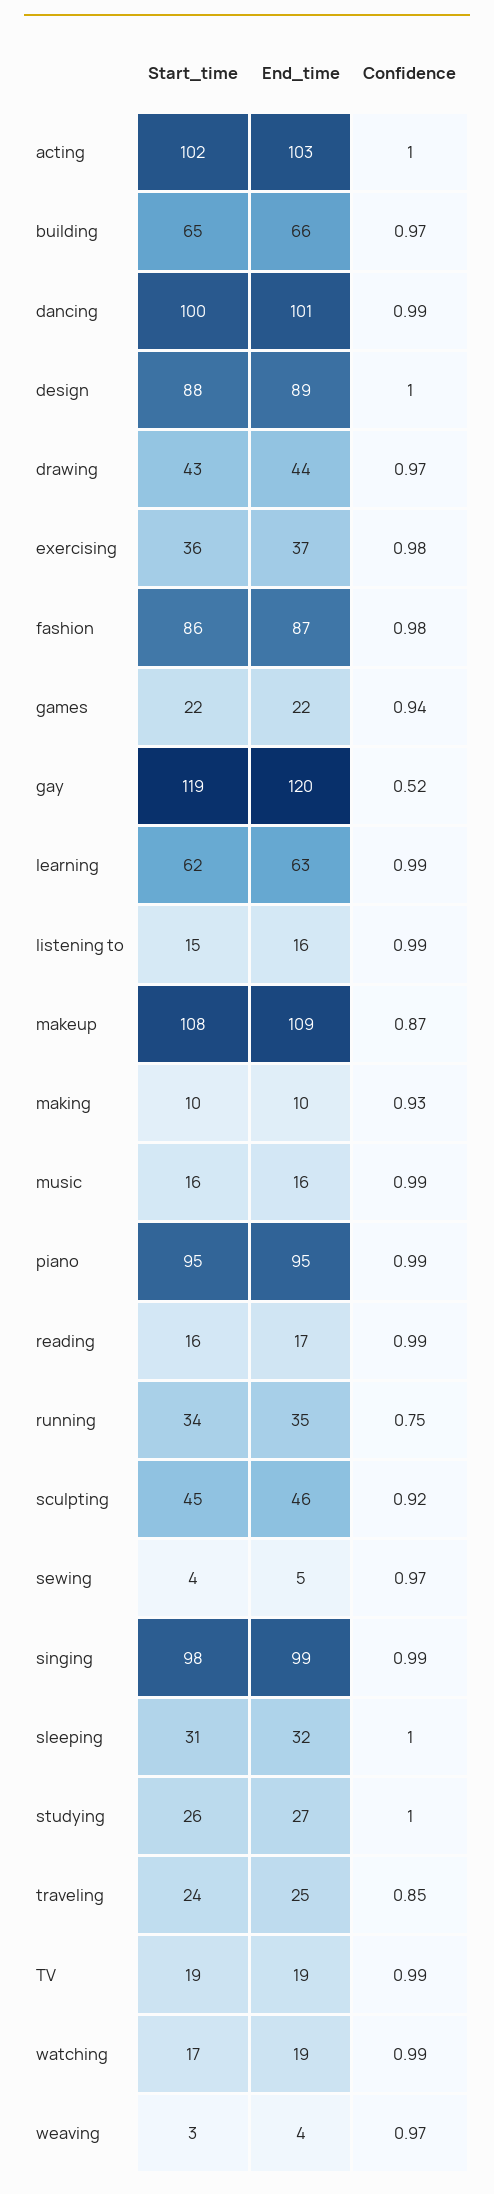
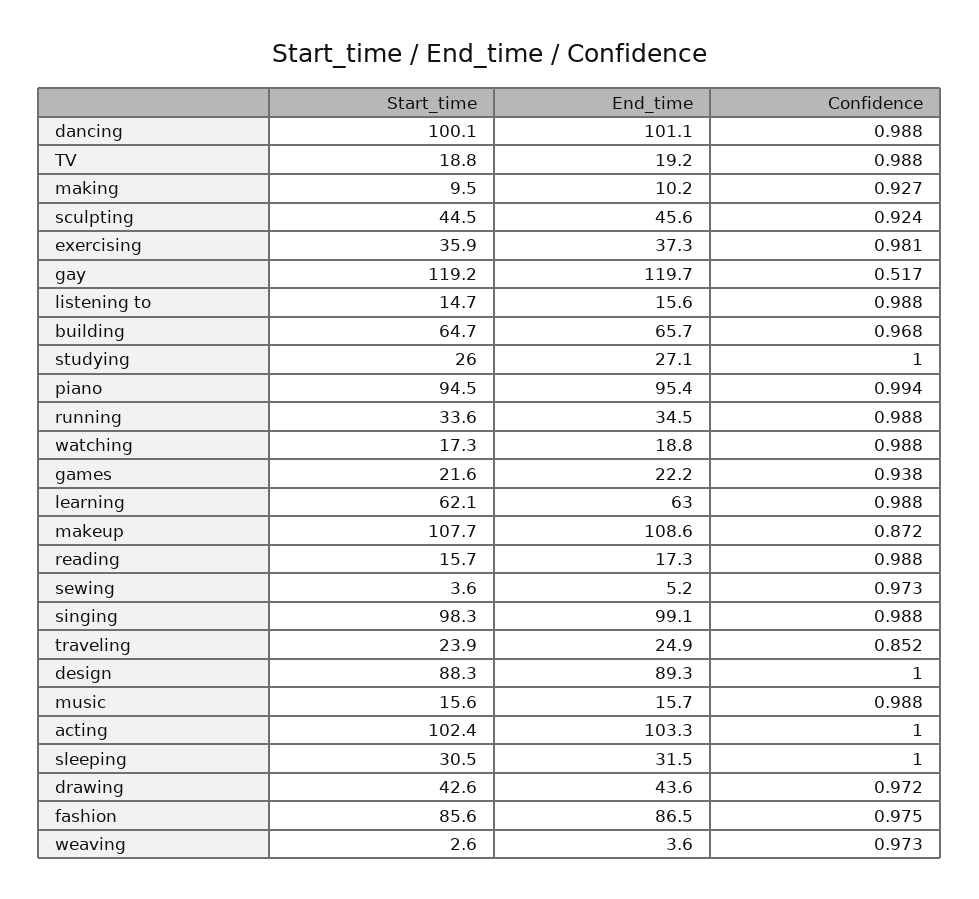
Confidence, running: 0.75 -> 0.988

